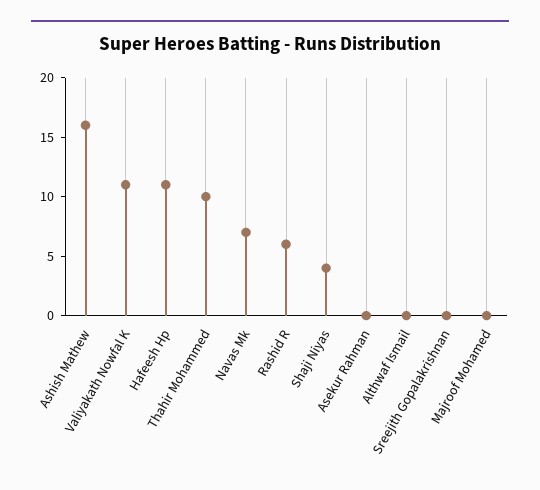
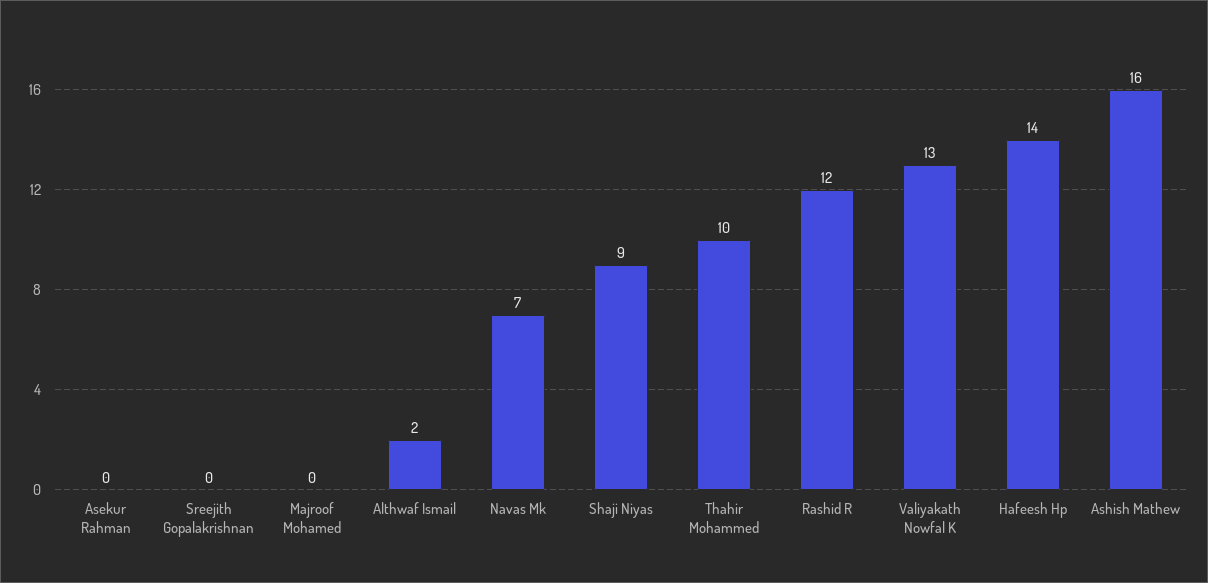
Valiyakath Nowfal K: 11 -> 13
Hafeesh Hp: 11 -> 14
Rashid R: 6 -> 12
Shaji Niyas: 4 -> 9
Althwaf Ismail: 0 -> 2

